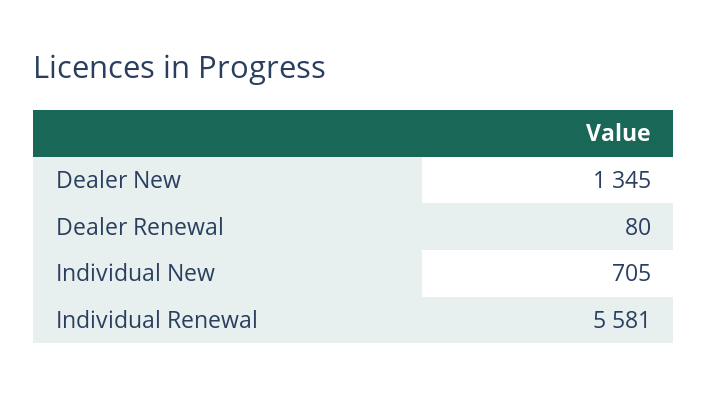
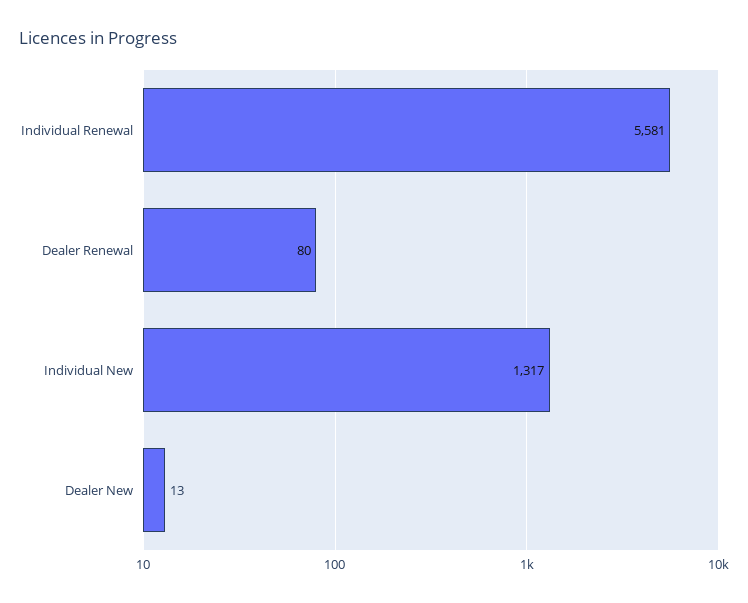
Dealer New: 1345 -> 13
Individual New: 705 -> 1317

